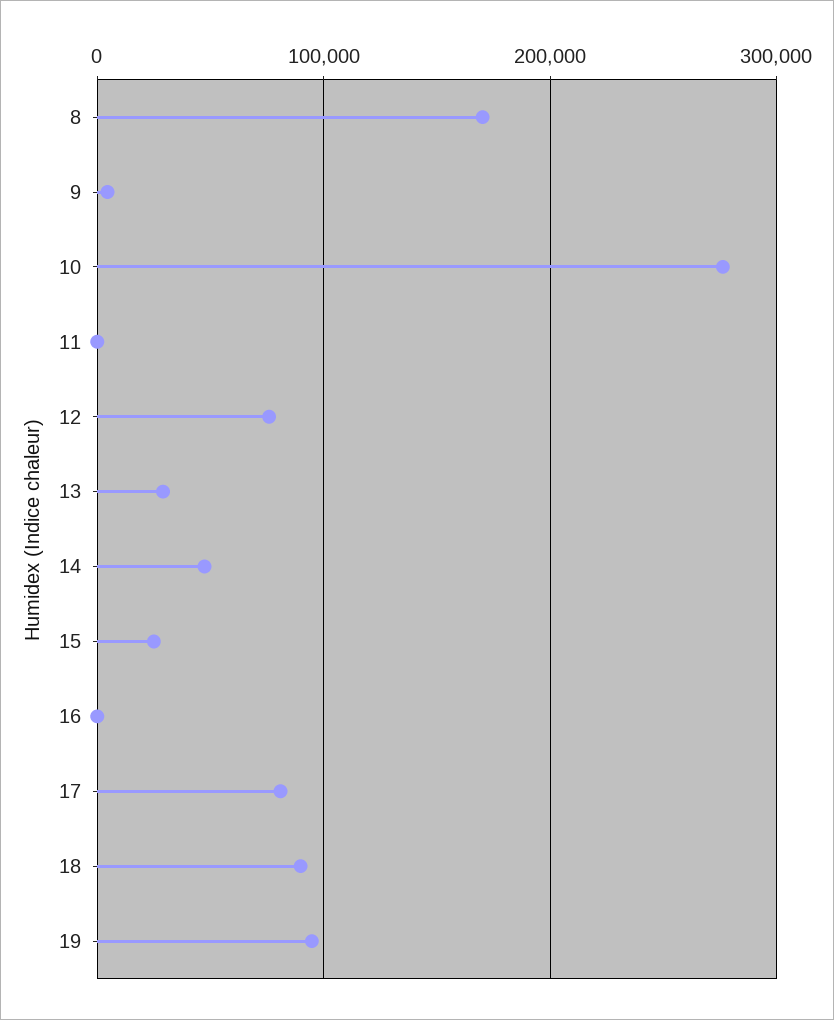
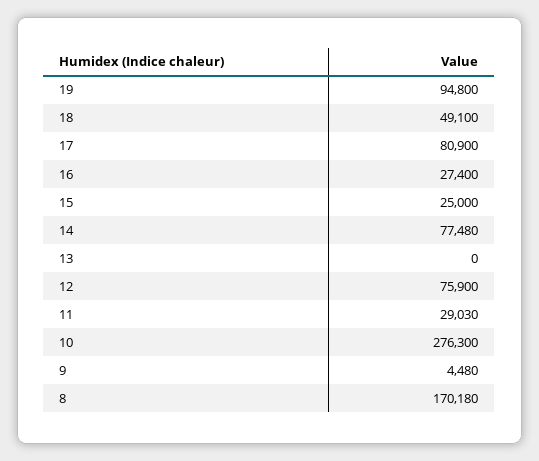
11: 0 -> 29030
13: 30000 -> 0
14: 50000 -> 77480
16: 0 -> 27400
18: 90000 -> 49100

